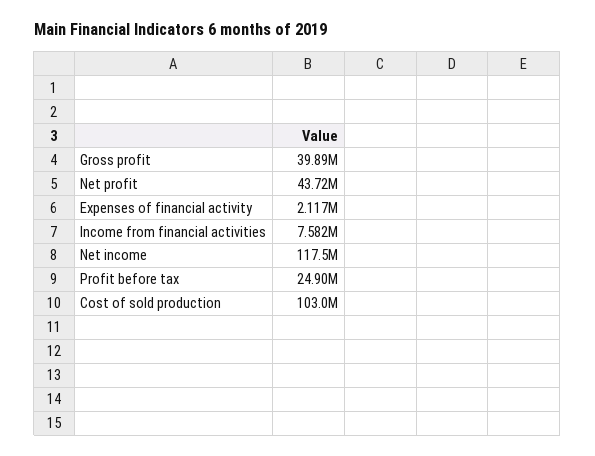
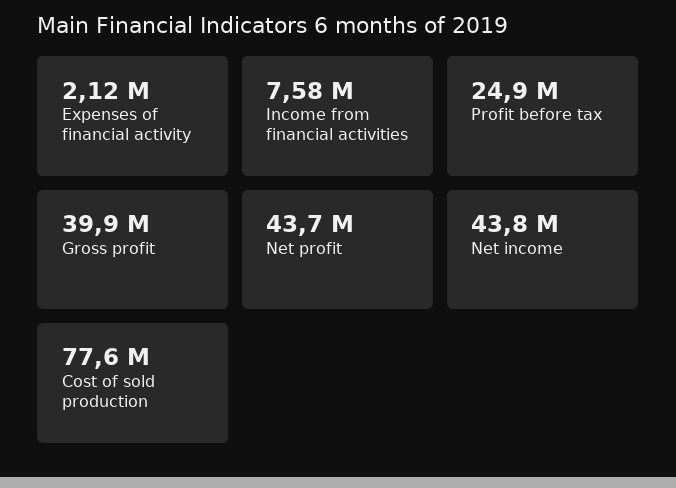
Net income: 117500000 -> 43800000
Cost of sold production: 103000000 -> 77600000

